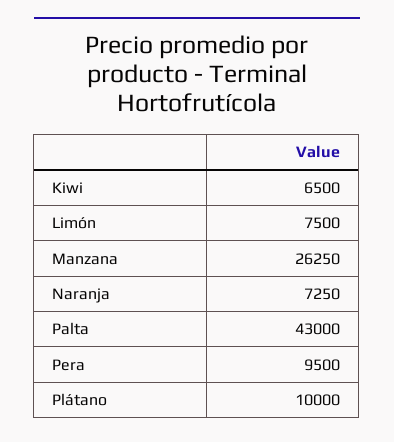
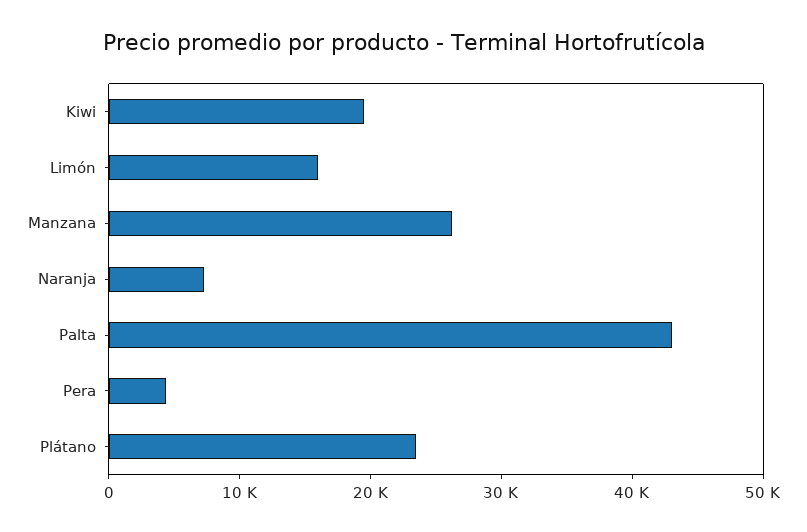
Kiwi: 6500 -> 20000
Limón: 7500 -> 16000
Pera: 9500 -> 4000
Plátano: 10000 -> 24000

